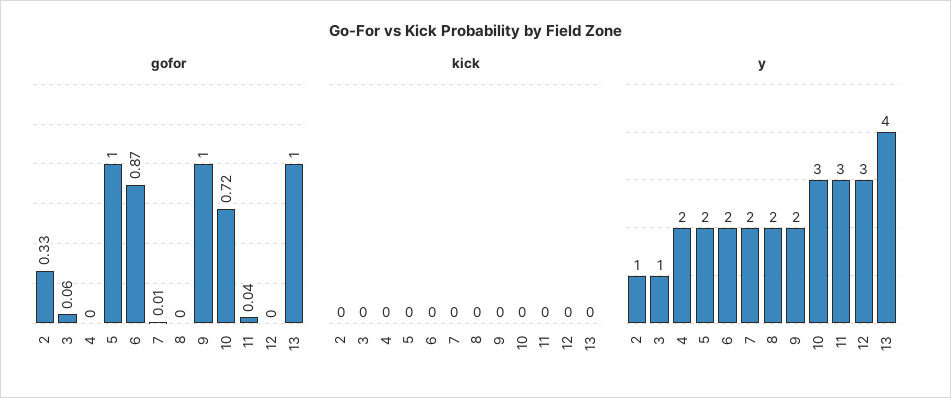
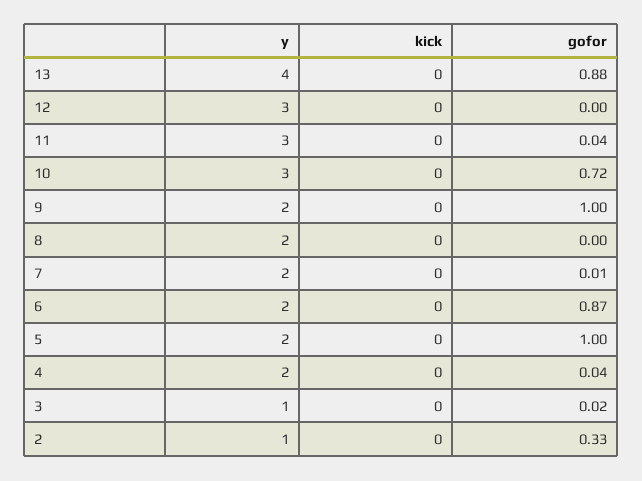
gofor, 3: 0.06 -> 0.02
gofor, 4: 0 -> 0.04
gofor, 13: 1 -> 0.88

